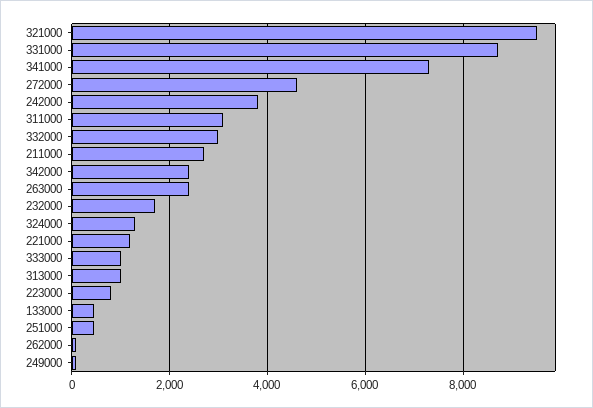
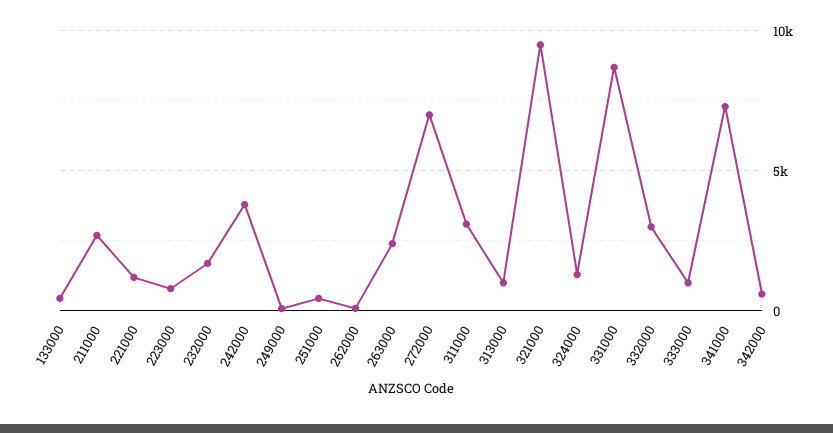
272000: 4600 -> 7000
342000: 2400 -> 500

